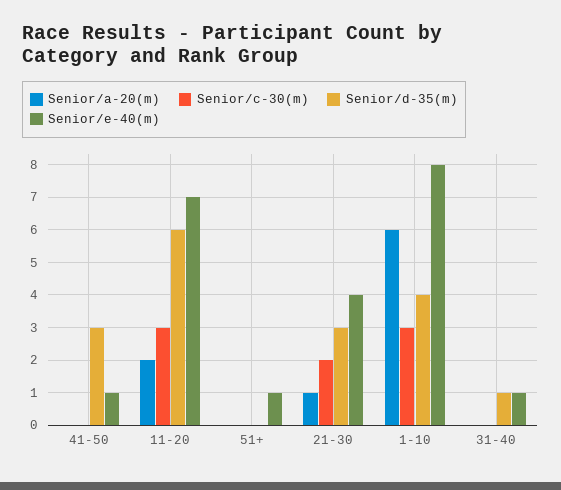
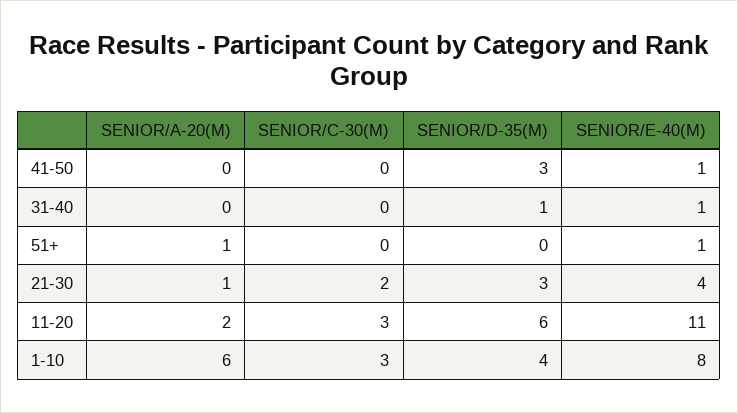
Senior/e-40(m), 11-20: 7 -> 11
Senior/a-20(m), 51+: 0 -> 1

